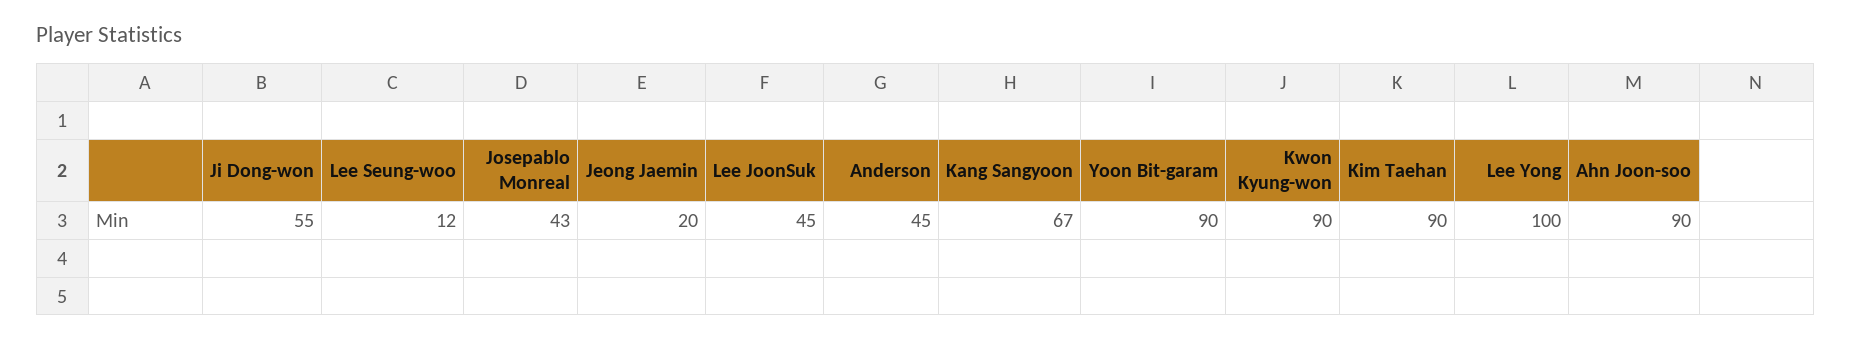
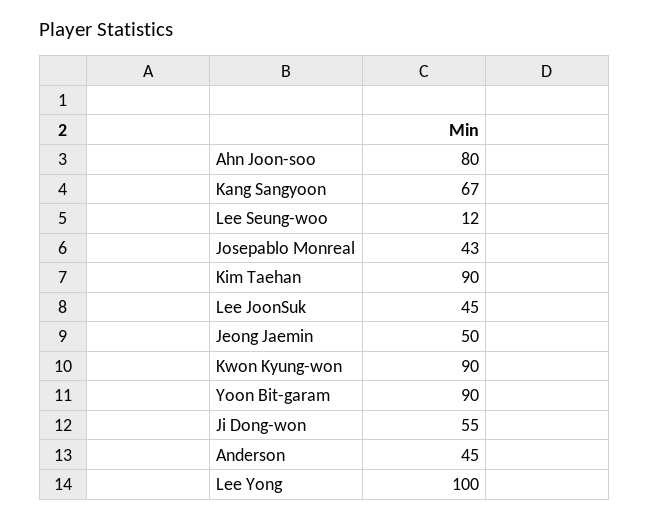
Jeong Jaemin: 20 -> 50
Ahn Joon-soo: 90 -> 80

